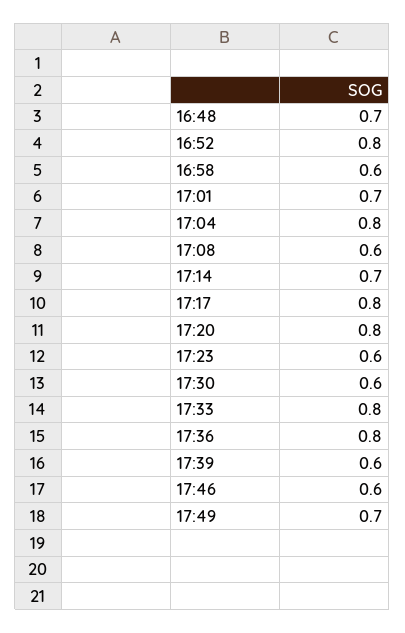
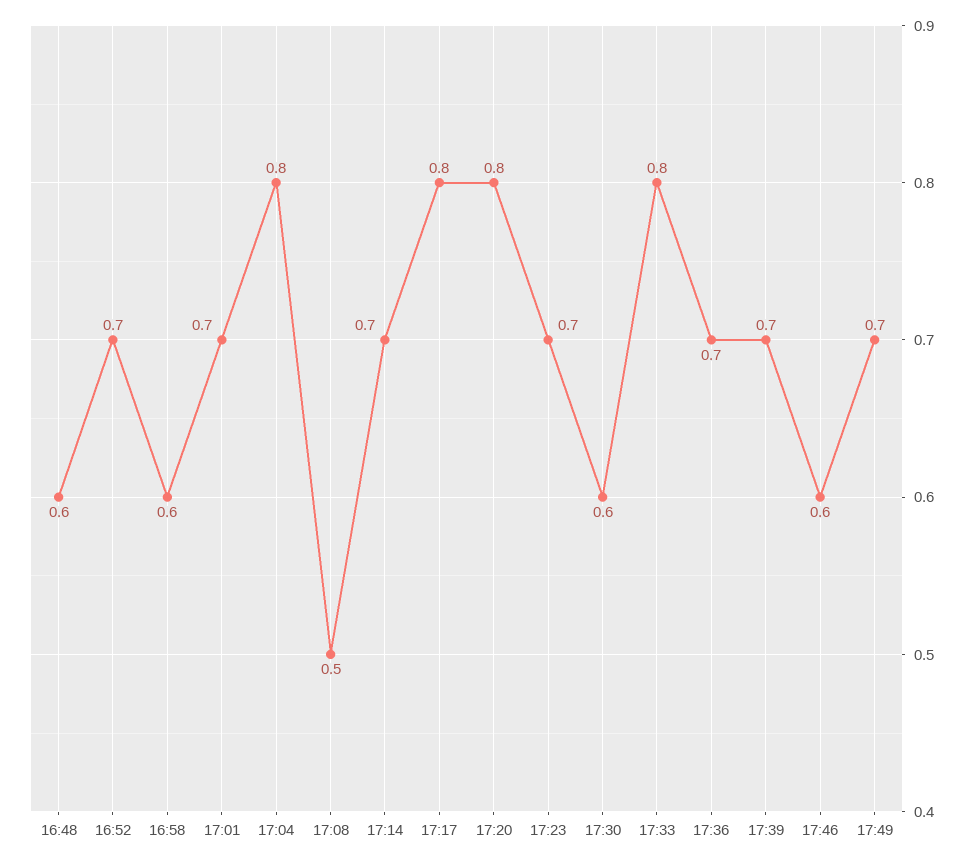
16:48: 0.7 -> 0.6
16:52: 0.8 -> 0.7
17:08: 0.6 -> 0.5
17:23: 0.6 -> 0.7
17:36: 0.8 -> 0.7
17:39: 0.6 -> 0.7

